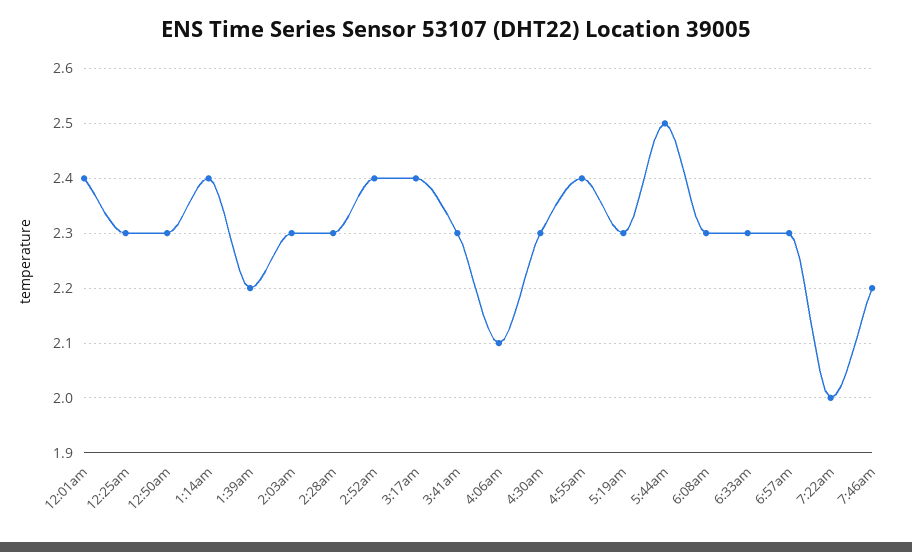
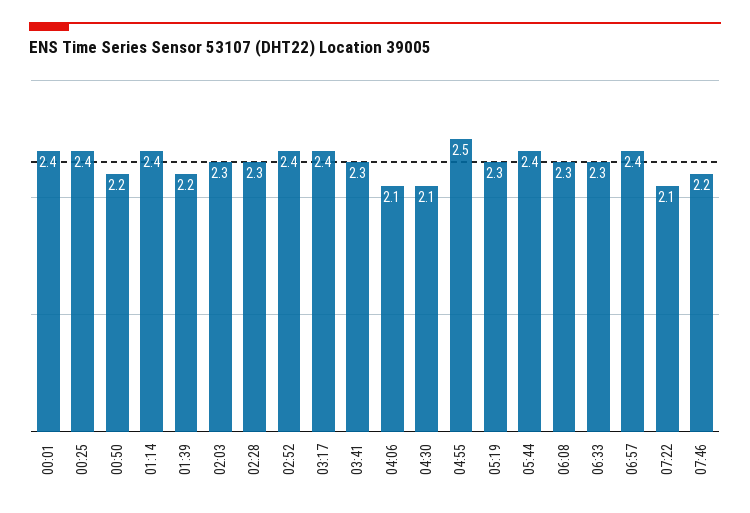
12:25am: 2.3 -> 2.4
12:50am: 2.3 -> 2.2
4:30am: 2.3 -> 2.1
4:55am: 2.4 -> 2.5
5:44am: 2.5 -> 2.4
6:57am: 2.3 -> 2.4
7:22am: 2 -> 2.1

